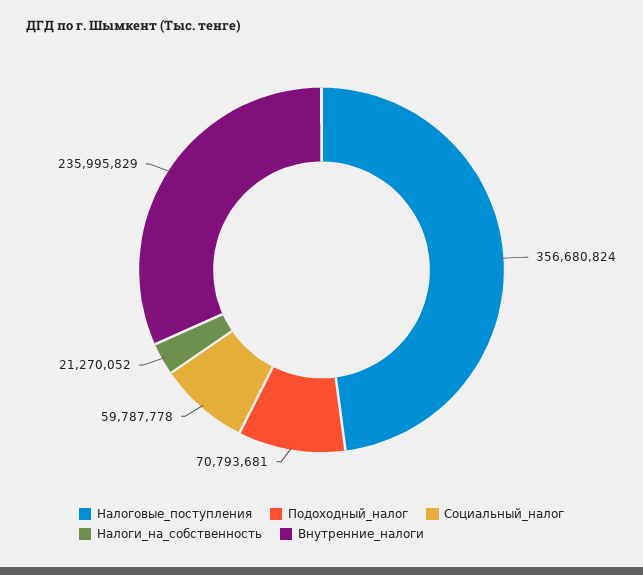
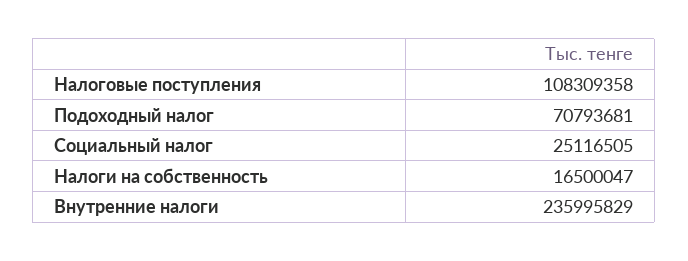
Налоговые_поступления: 356680824 -> 108309358
Социальный_налог: 59787778 -> 25116505
Налоги_на_собственность: 21270052 -> 16500047

